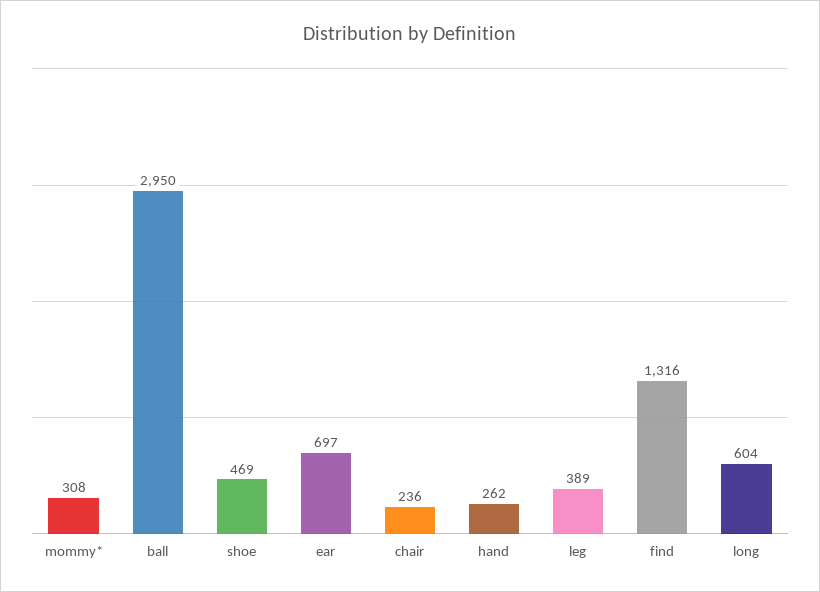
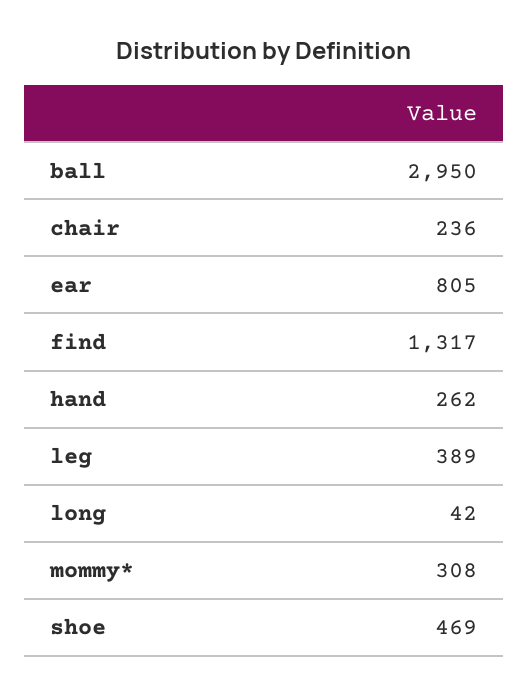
ear: 697 -> 805
find: 1316 -> 1317
long: 604 -> 42

